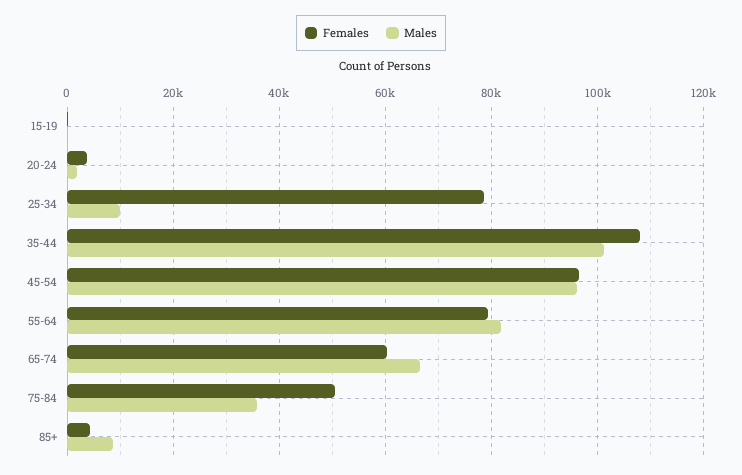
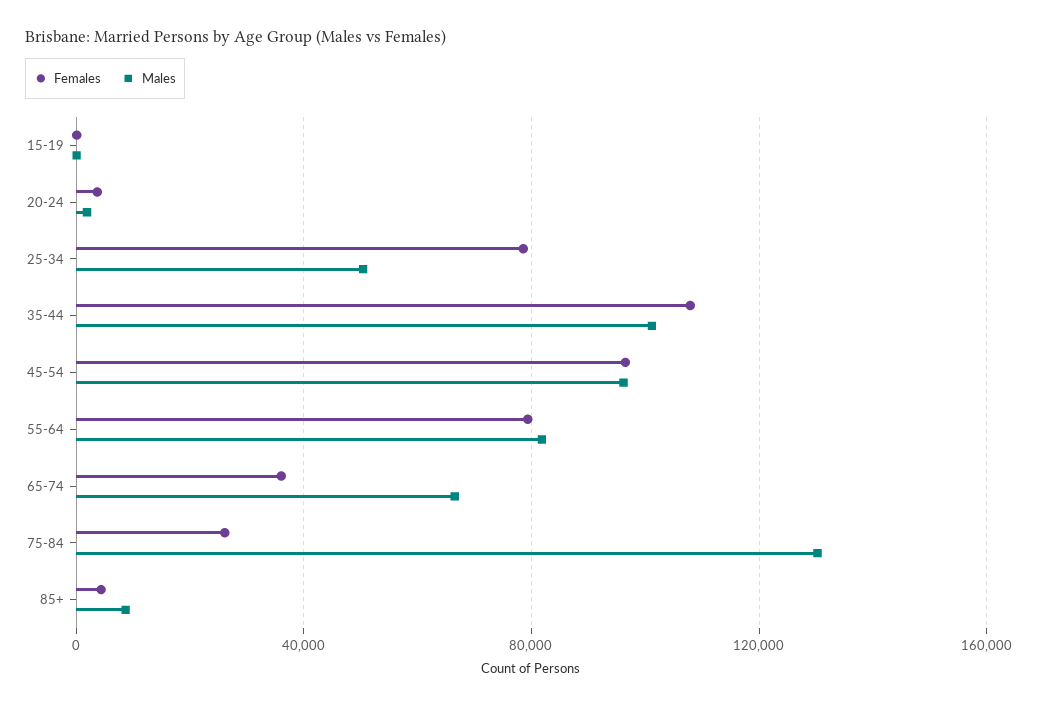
Males, 25-34: 10000 -> 50000
Females, 65-74: 60000 -> 35000
Females, 75-84: 50000 -> 25000
Males, 75-84: 36000 -> 130000

